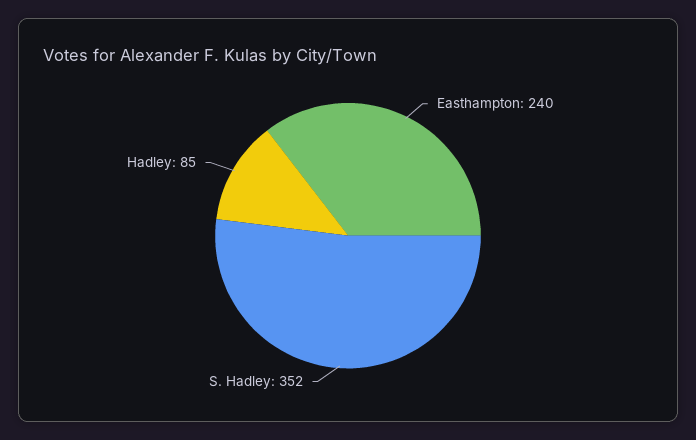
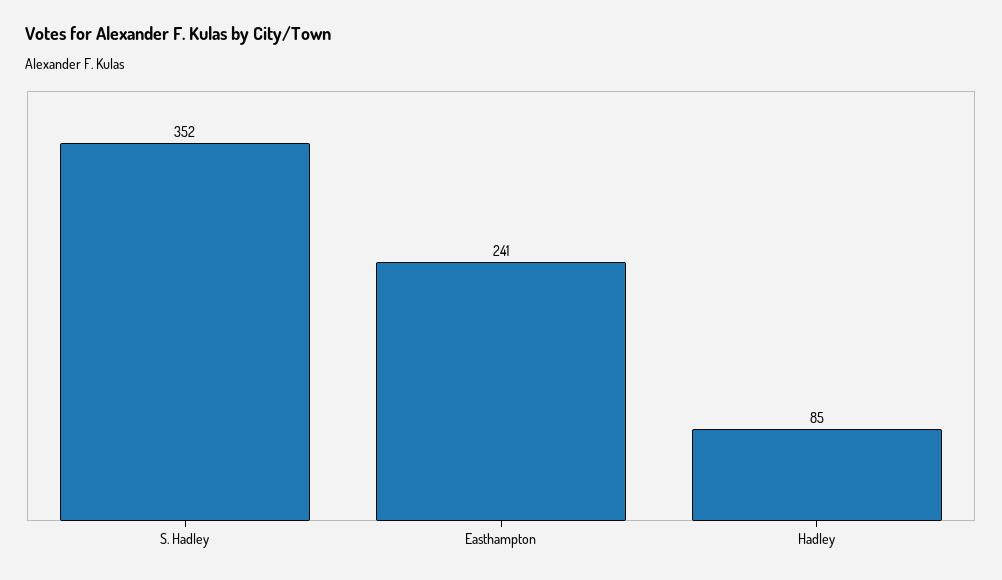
Easthampton: 240 -> 241

